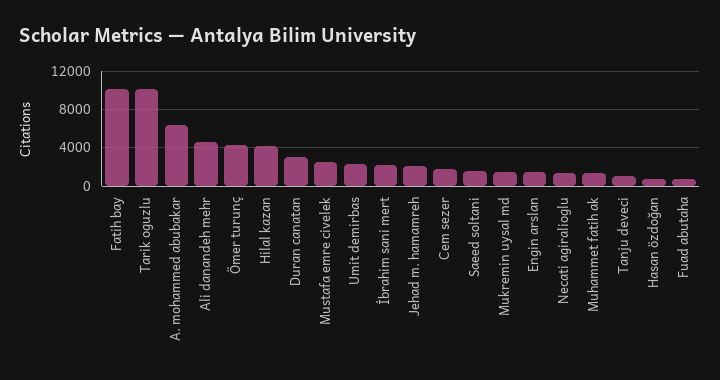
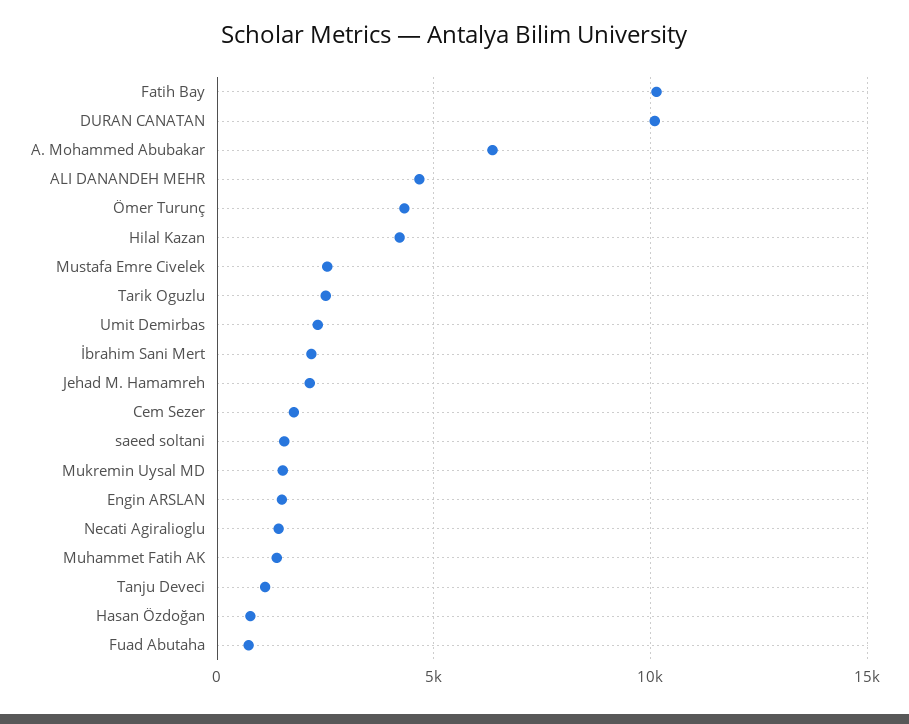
Tarik oguzlu: 10000 -> 2500
Duran canatan: 3000 -> 10000

